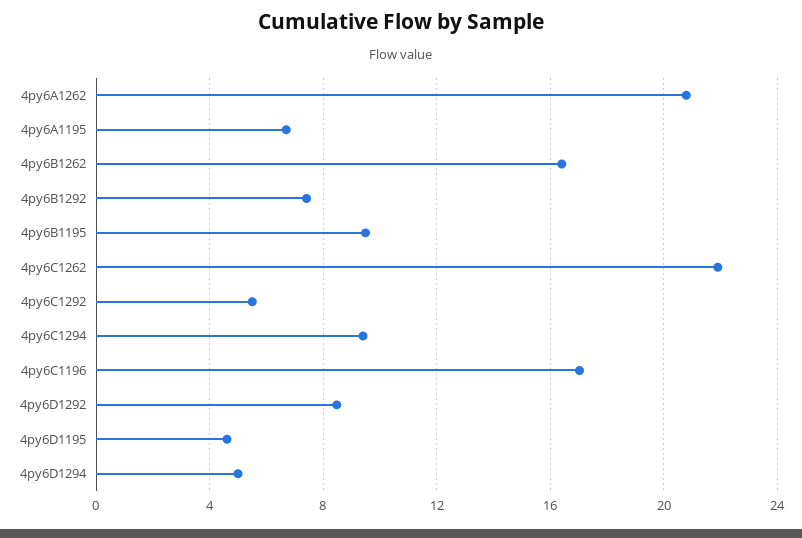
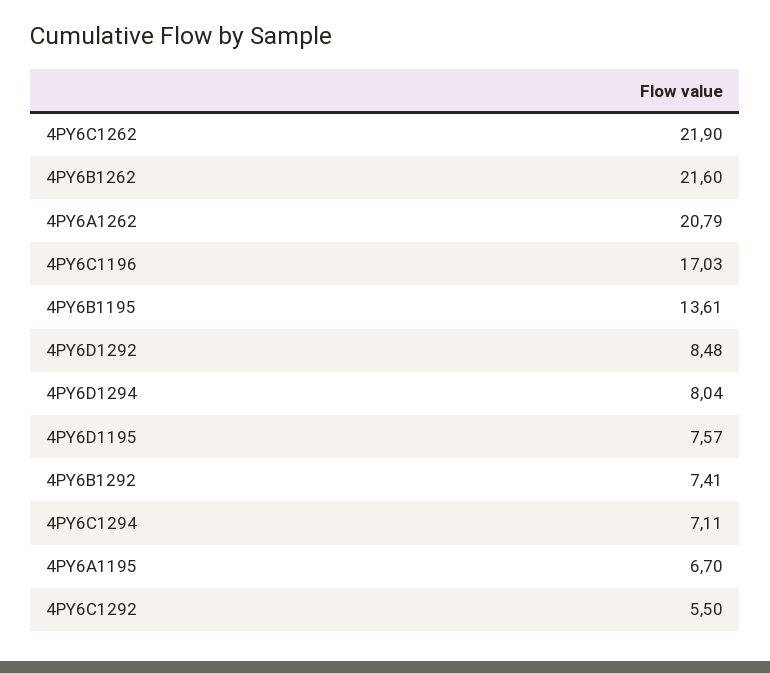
4py6B1262: 16.5 -> 21.6
4py6B1195: 9.5 -> 13.61
4py6C1294: 9.5 -> 7.11
4py6D1195: 4.5 -> 7.57
4py6D1294: 5 -> 8.04

